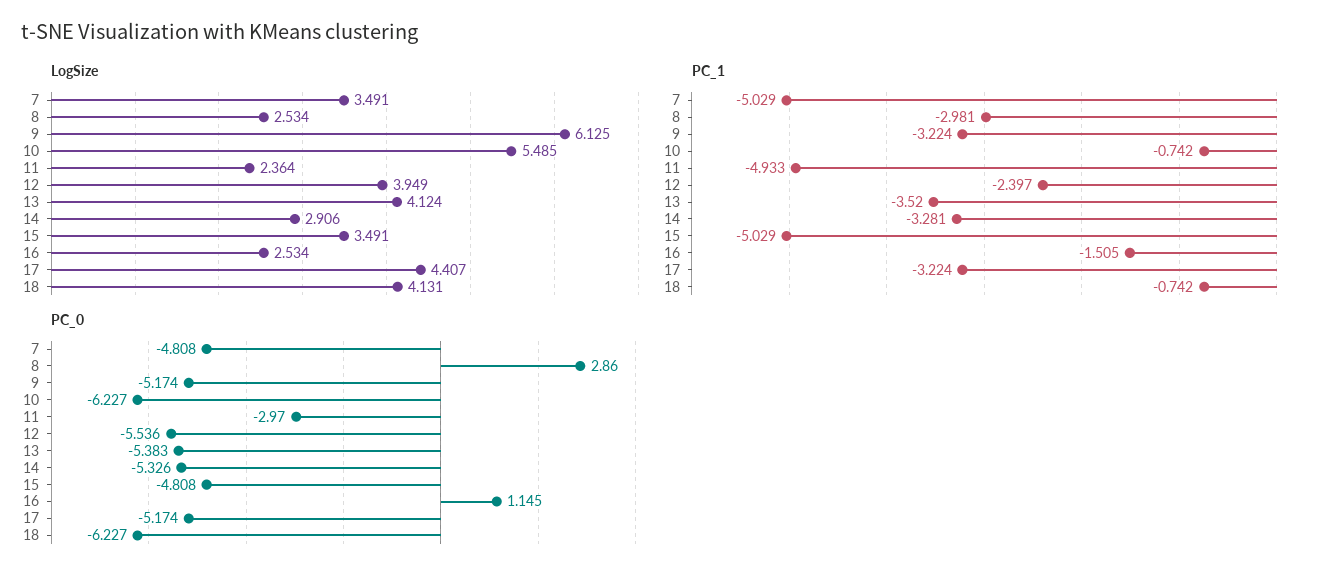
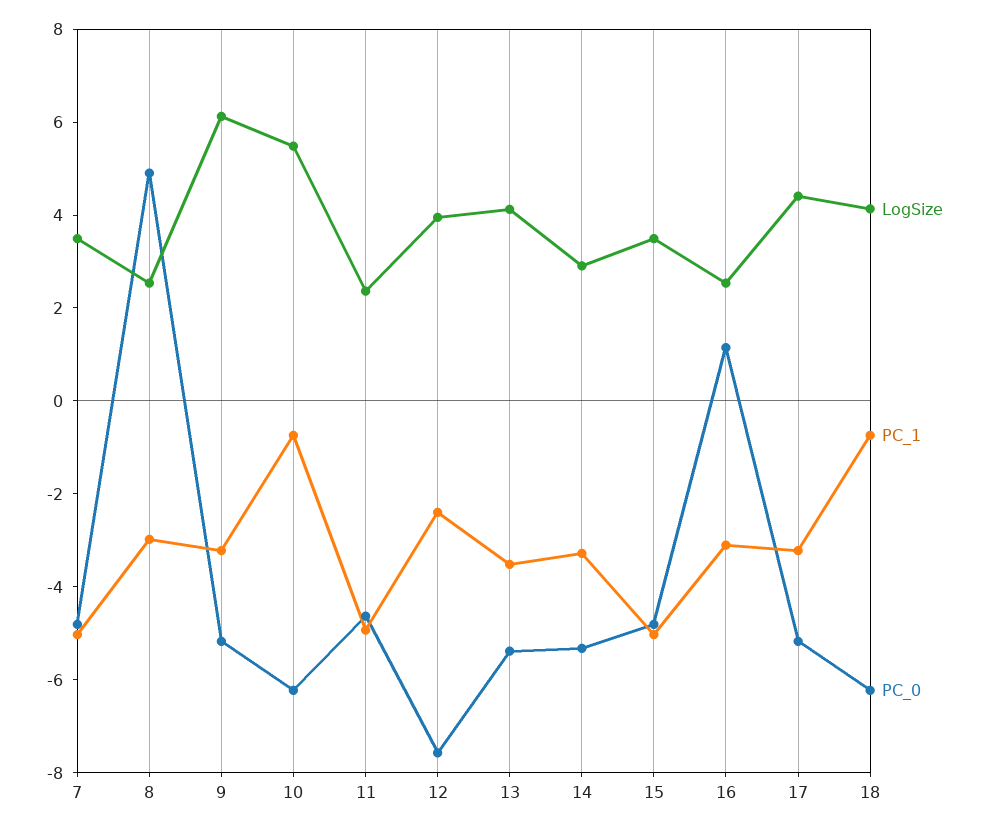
PC_1, 16: -1.505 -> -3
PC_0, 8: 2.86 -> 5
PC_0, 11: -2.97 -> -4.5
PC_0, 12: -5.536 -> -7.5

